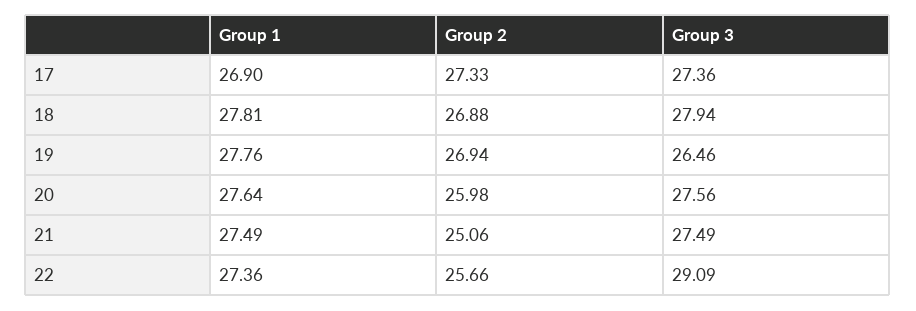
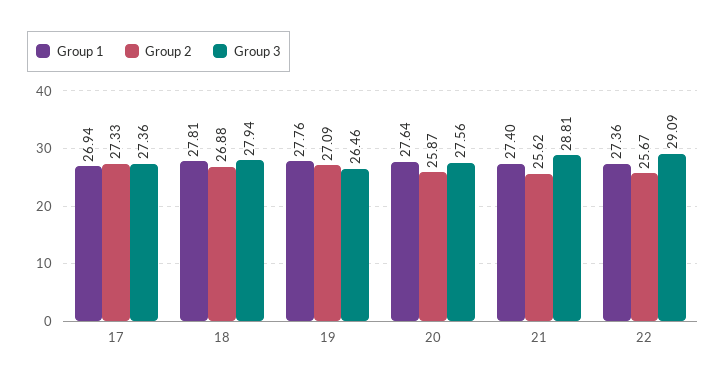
Group 1, 17: 26.9 -> 26.94
Group 2, 19: 26.94 -> 27.09
Group 2, 20: 25.98 -> 25.87
Group 1, 21: 27.49 -> 27.4
Group 2, 21: 25.06 -> 25.62
Group 3, 21: 27.49 -> 28.81
Group 2, 22: 25.66 -> 25.67

